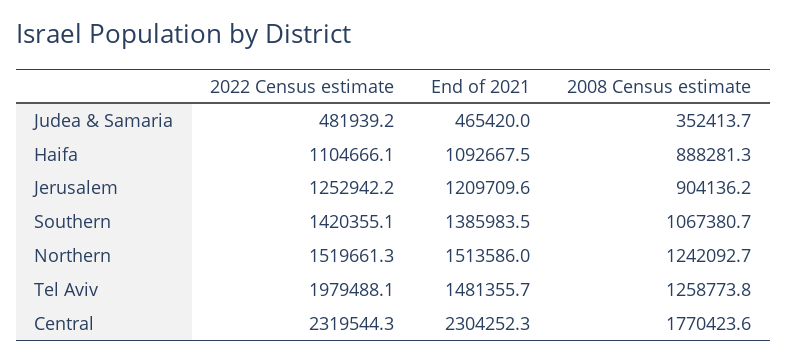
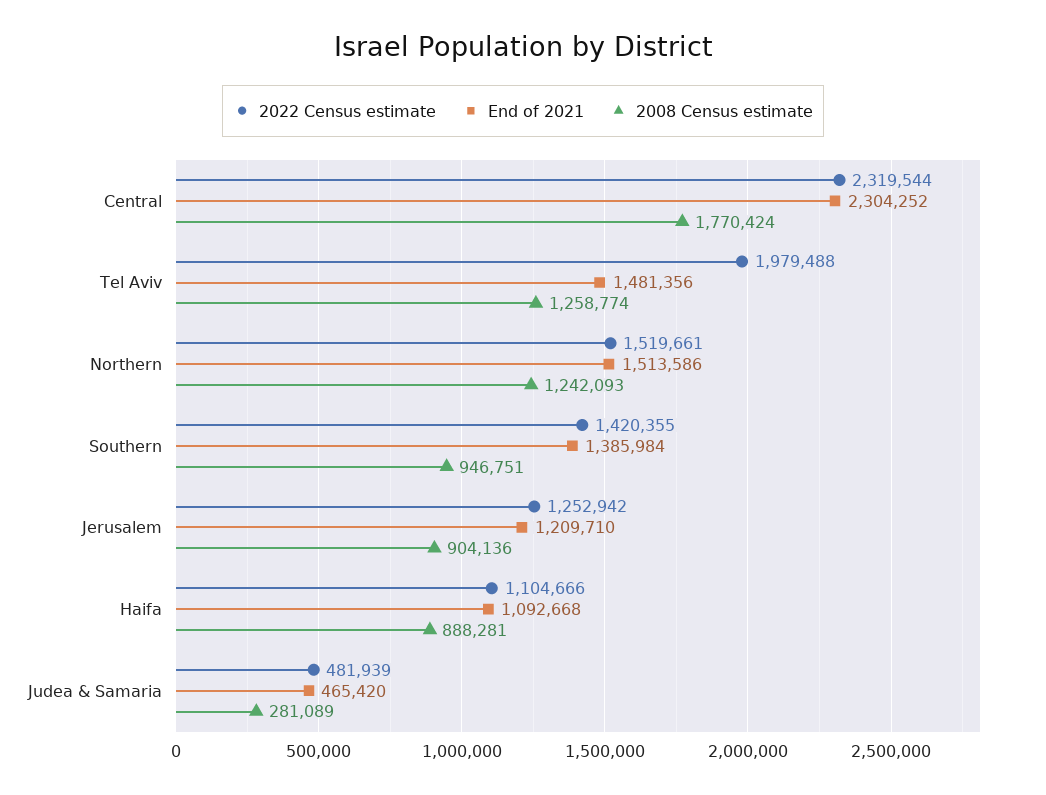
2008 Census estimate, Judea & Samaria: 352413.7 -> 281089
2008 Census estimate, Southern: 1067380.7 -> 946751

